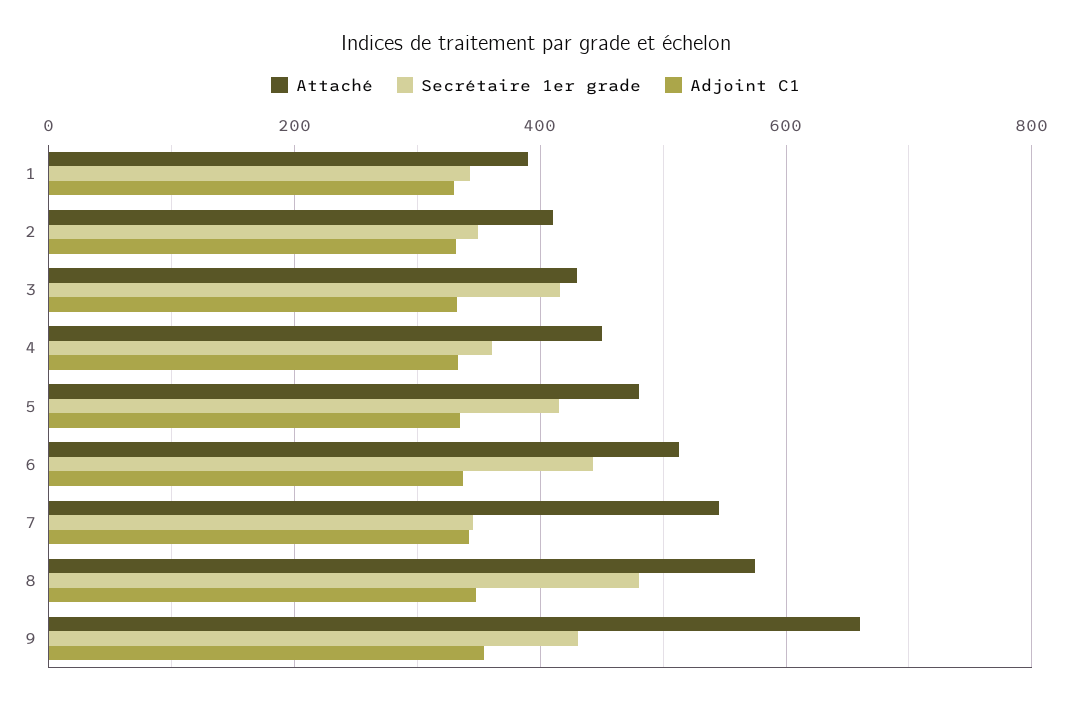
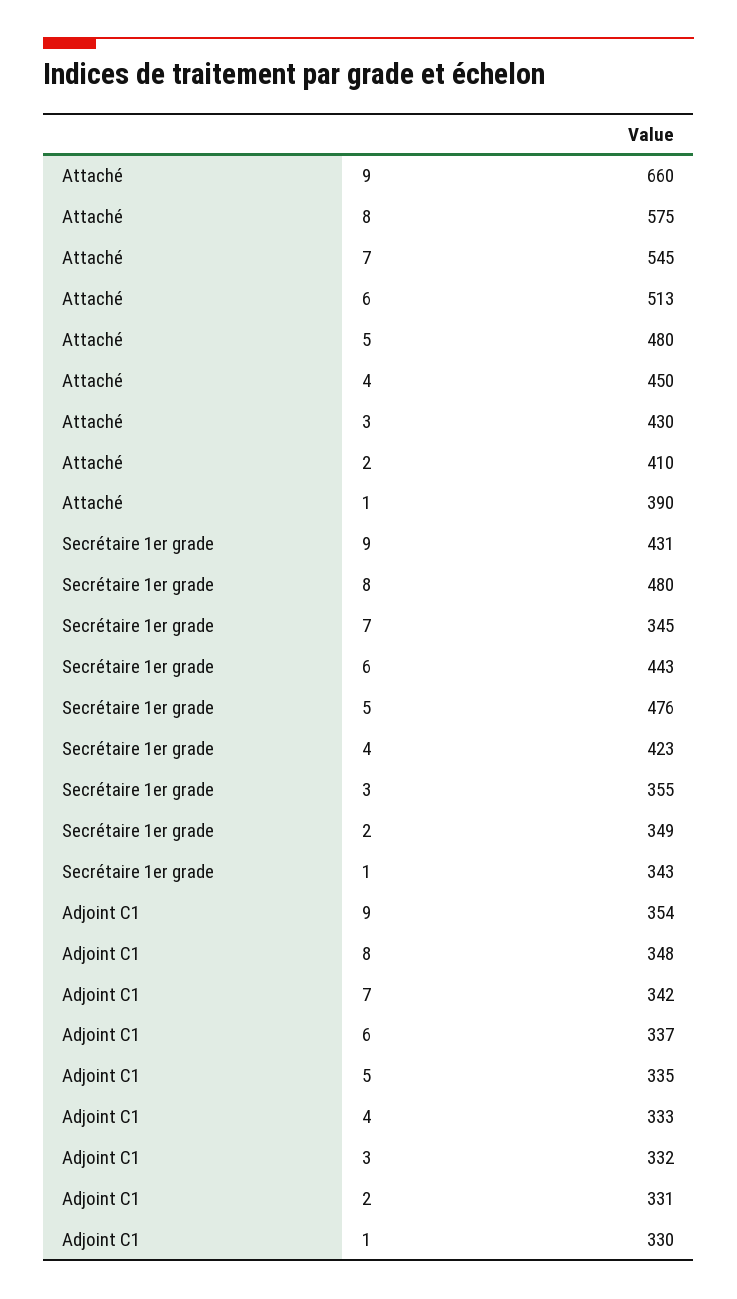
Secrétaire 1er grade, 3: 420 -> 355
Secrétaire 1er grade, 4: 360 -> 423
Secrétaire 1er grade, 5: 420 -> 476

